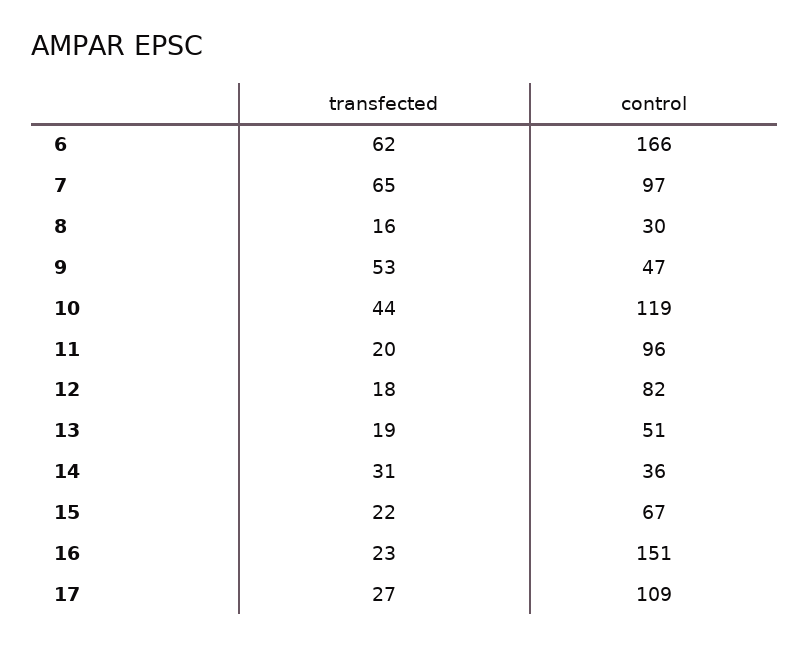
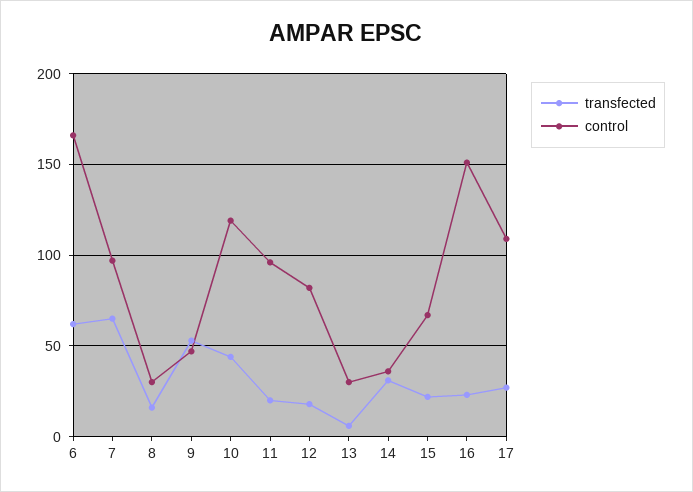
transfected, 13: 19 -> 5
control, 13: 51 -> 30

